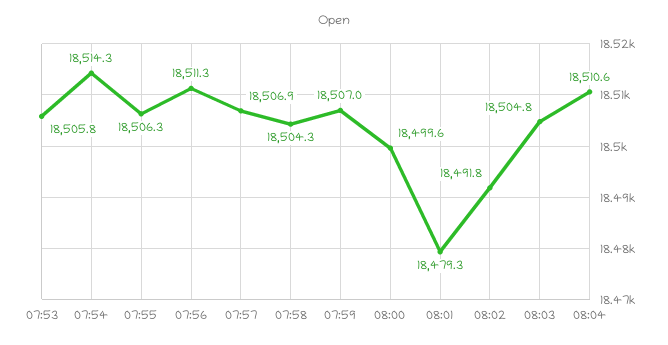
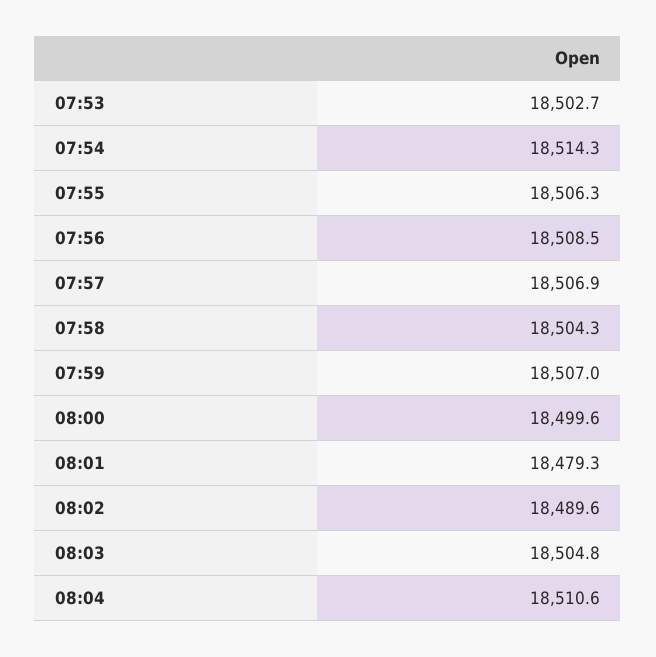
07:53: 18505.8 -> 18502.7
07:56: 18511.3 -> 18508.5
08:02: 18491.8 -> 18489.6

